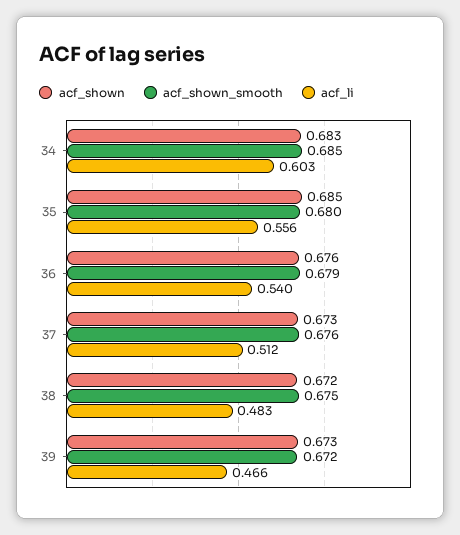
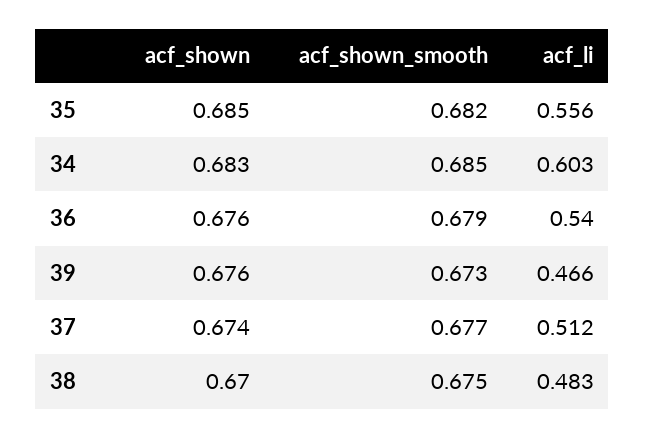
acf_shown_smooth, 35: 0.68 -> 0.682
acf_shown, 37: 0.673 -> 0.674
acf_shown_smooth, 37: 0.676 -> 0.677
acf_shown, 38: 0.672 -> 0.67
acf_shown, 39: 0.673 -> 0.676
acf_shown_smooth, 39: 0.672 -> 0.673

